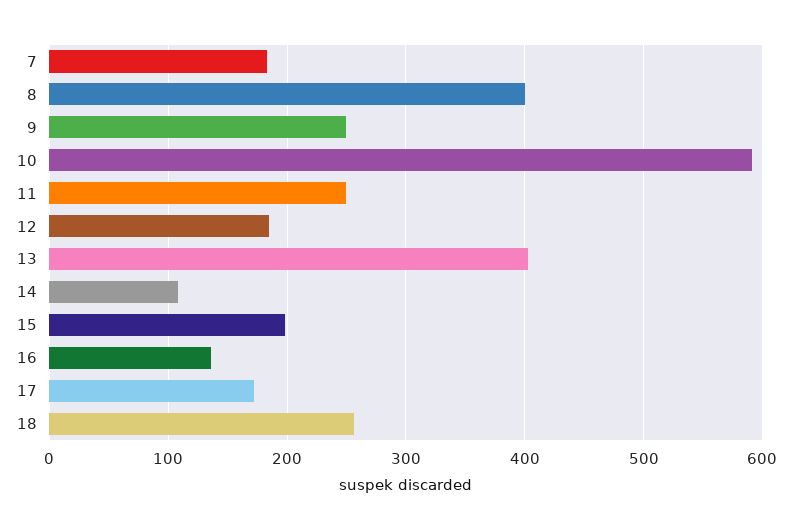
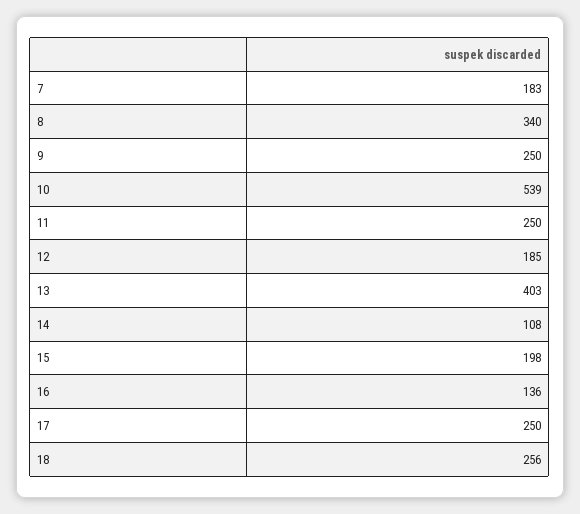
8: 400 -> 340
10: 590 -> 539
17: 170 -> 250

